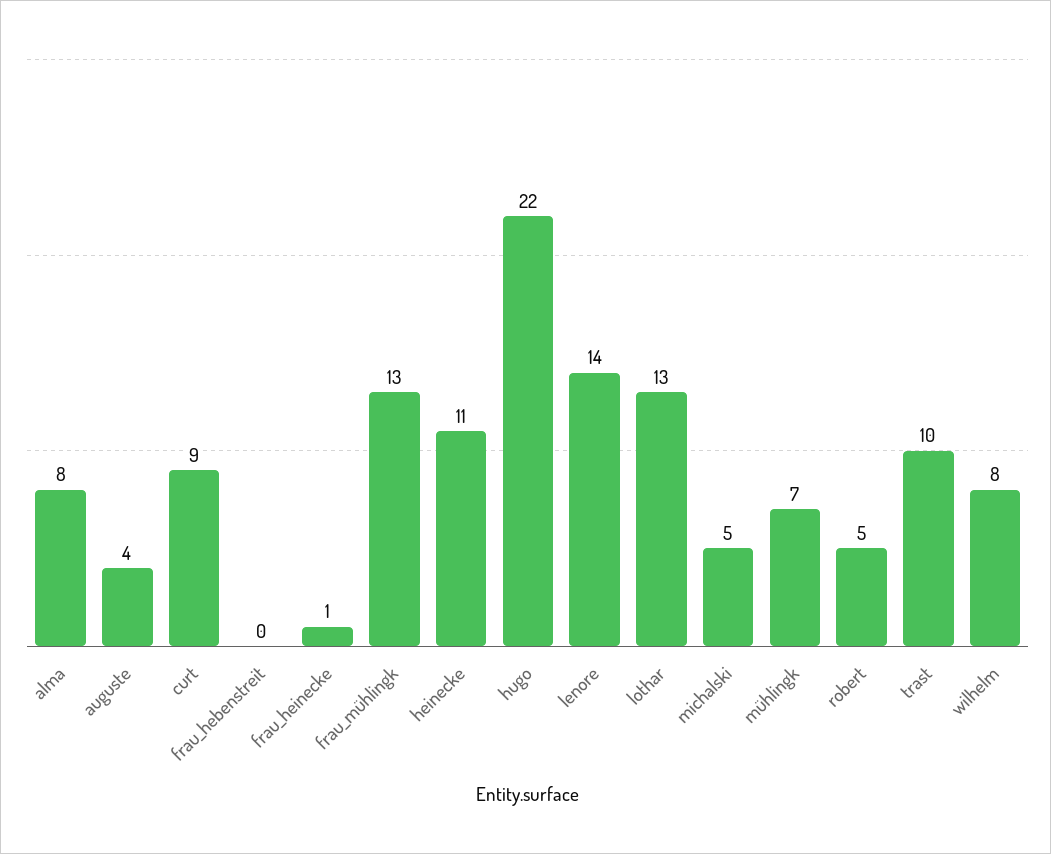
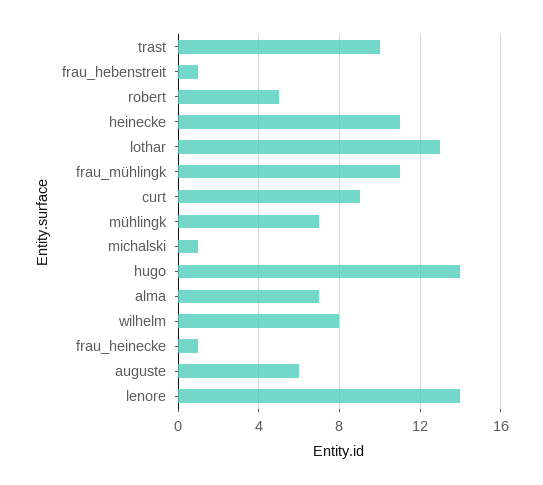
alma: 8 -> 7
auguste: 4 -> 6
frau_hebenstreit: 0 -> 1
frau_mühlingk: 13 -> 11
hugo: 22 -> 14
michalski: 5 -> 1

